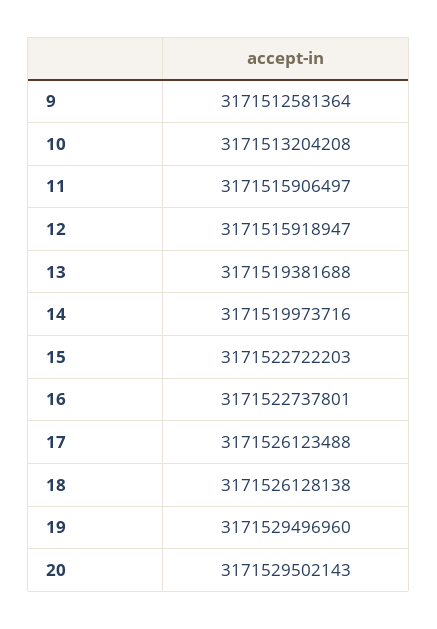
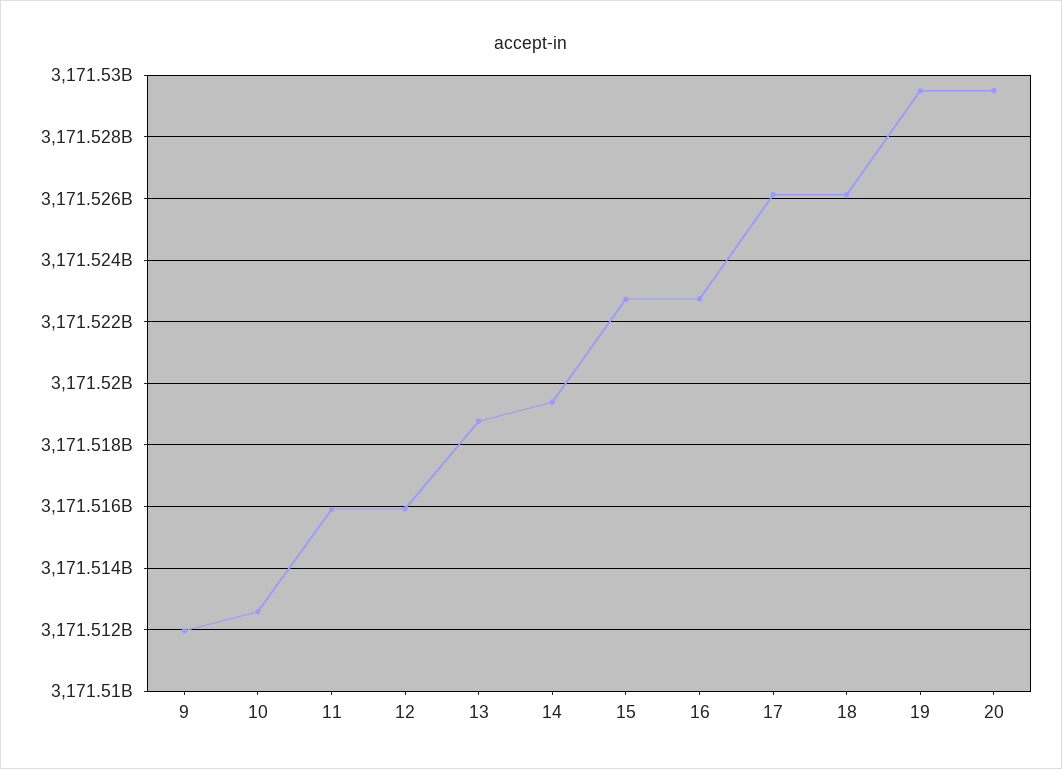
9: 3171512581364 -> 3171512000000
10: 3171513204208 -> 3171512600000
13: 3171519381688 -> 3171518800000
14: 3171519973716 -> 3171519400000

